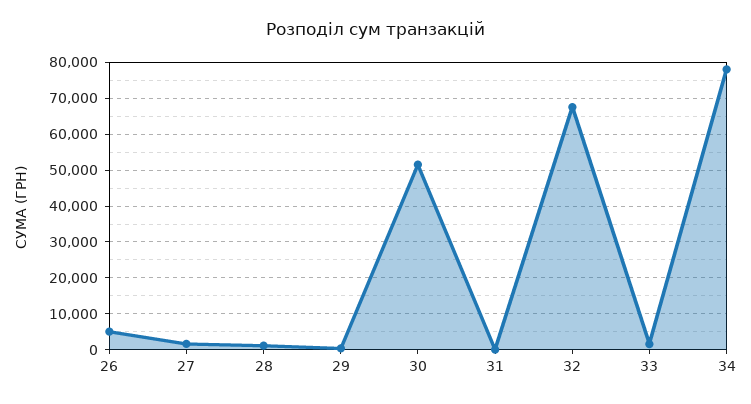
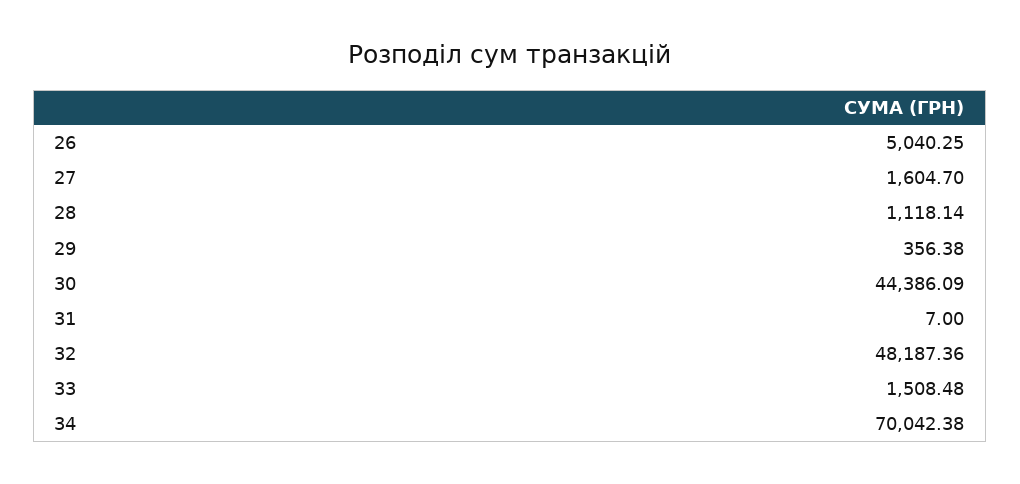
30: 52000 -> 44386.09
32: 68000 -> 48187.36
34: 78000 -> 70042.38

